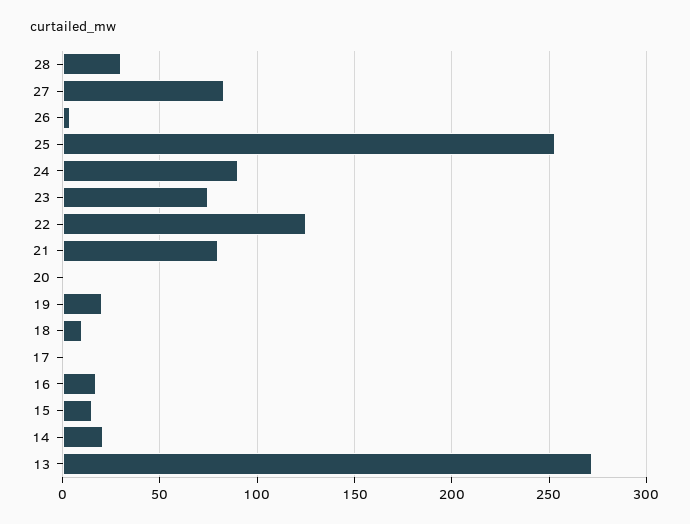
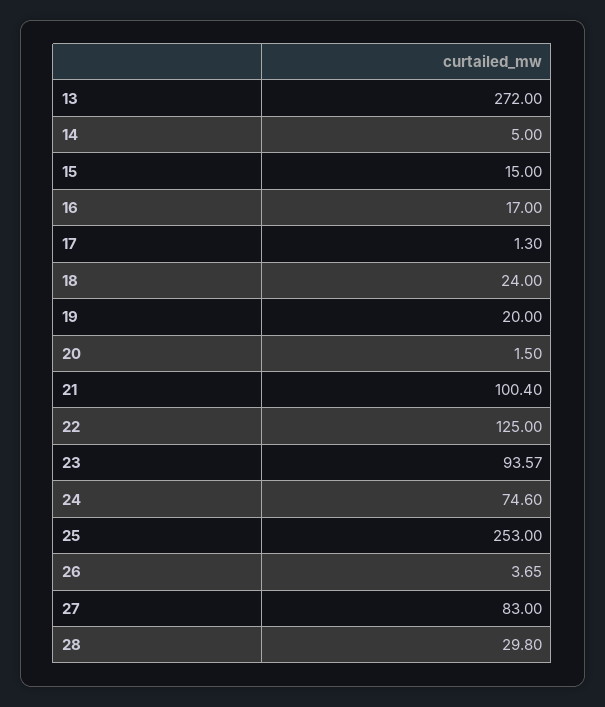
24: 90 -> 74.6
23: 75 -> 93.57
21: 80 -> 100.4
18: 10 -> 24
14: 20 -> 5

